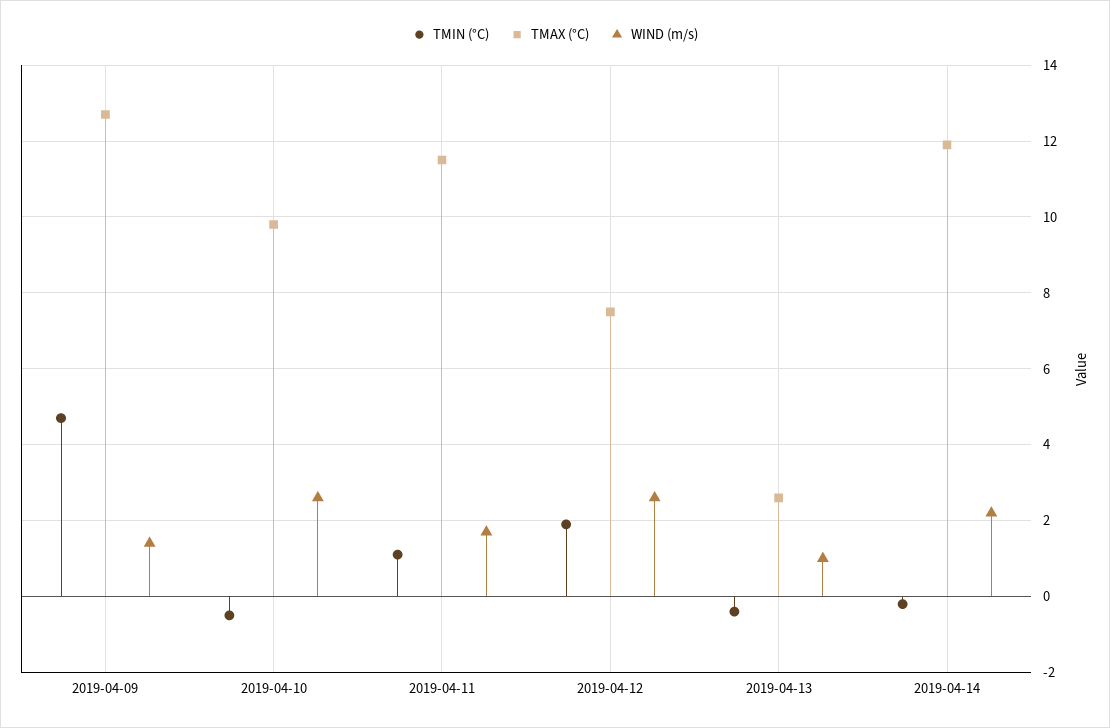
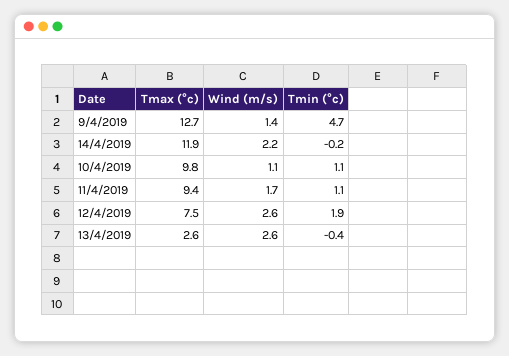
TMIN (°C), 2019-04-10: -0.5 -> 1.1
WIND (m/s), 2019-04-10: 2.5 -> 1.1
TMAX (°C), 2019-04-11: 11.5 -> 9.4
WIND (m/s), 2019-04-13: 1 -> 2.6

